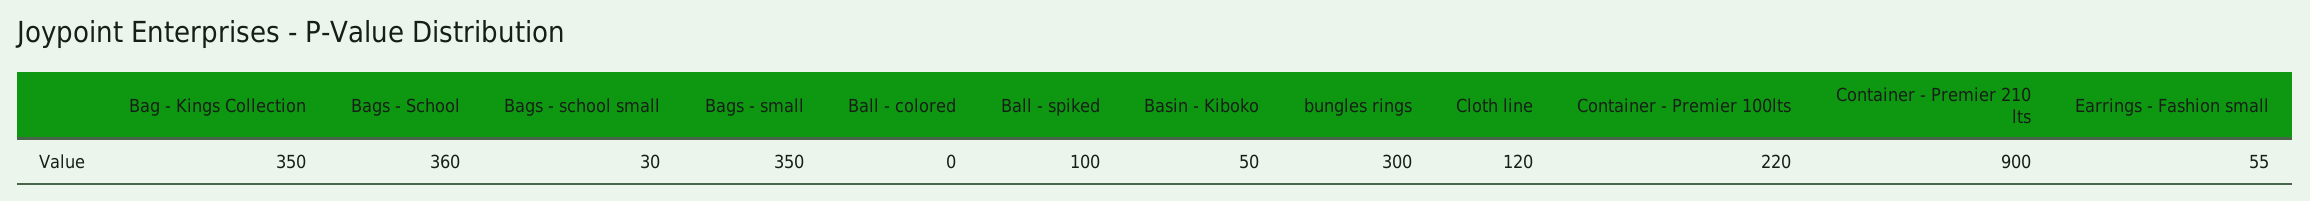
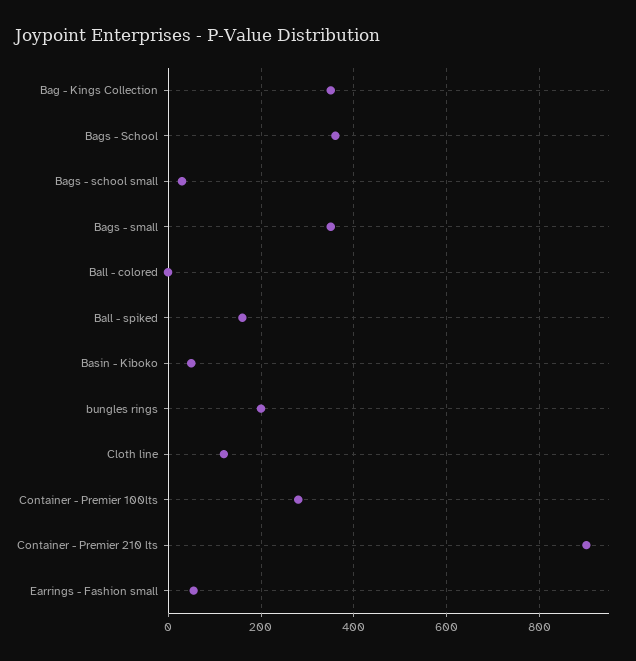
Ball - spiked: 100 -> 160
bungles rings: 300 -> 200
Container - Premier 100lts: 220 -> 280

